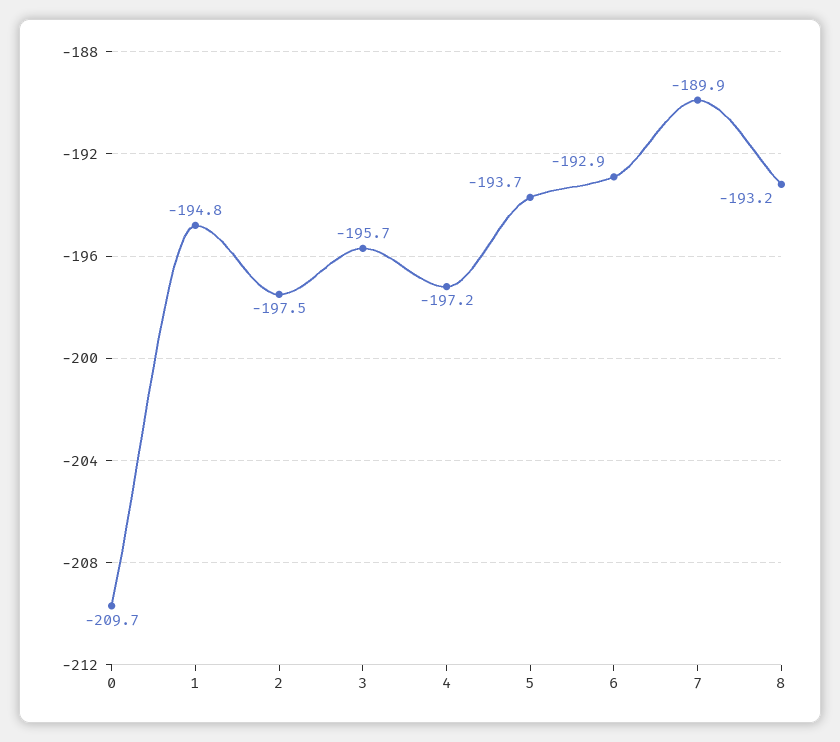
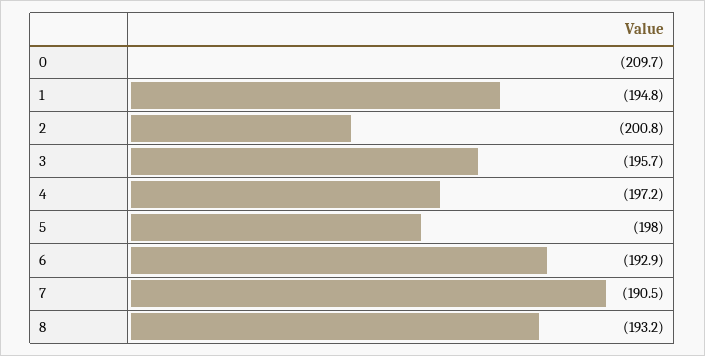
2: -197.5 -> -200.8
5: -193.7 -> -198
7: -189.9 -> -190.5

